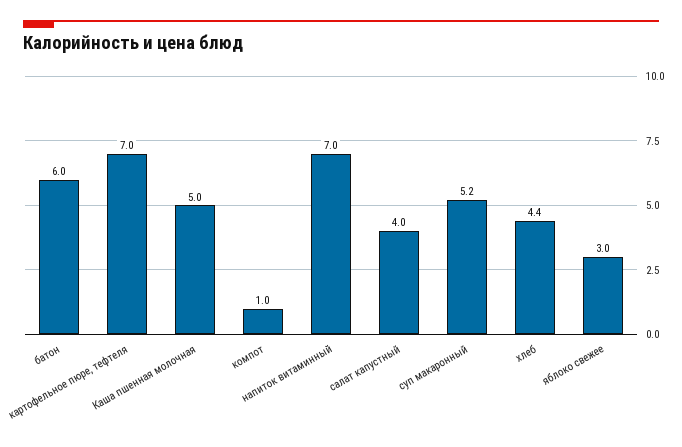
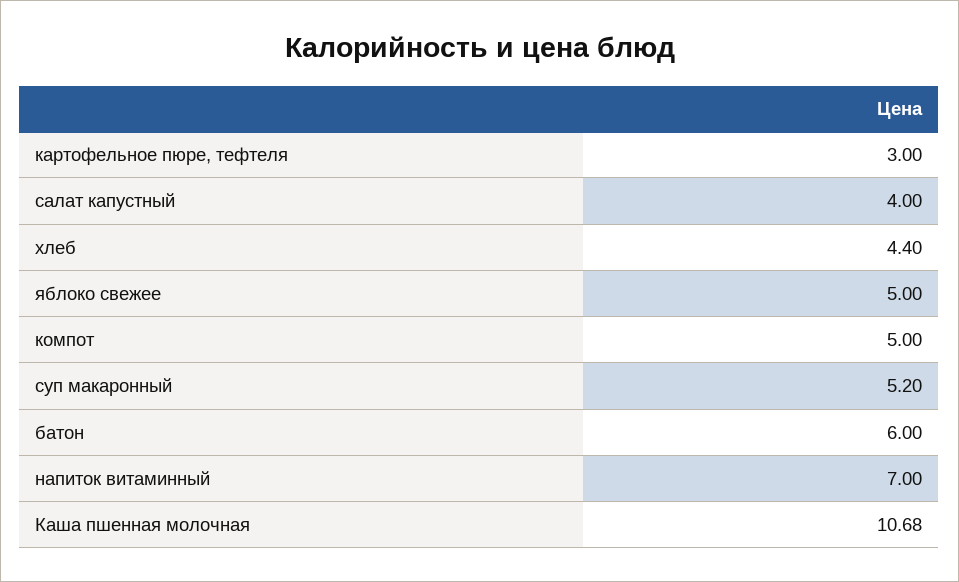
картофельное пюре, тефтеля: 7 -> 3
Каша пшенная молочная: 5 -> 10.68
компот: 1 -> 5
яблоко свежее: 3 -> 5

